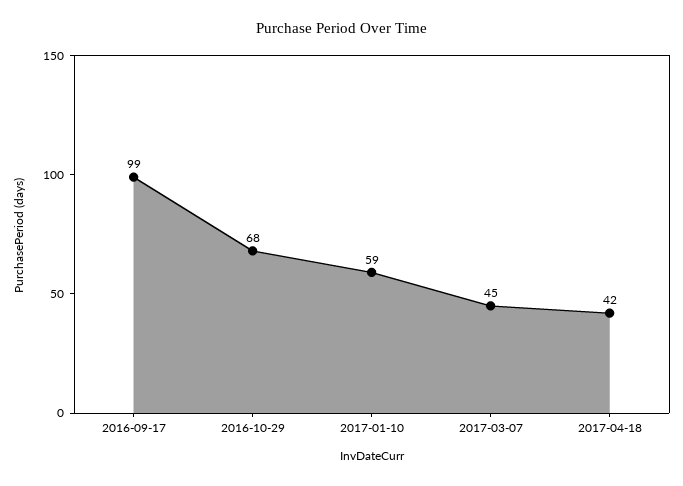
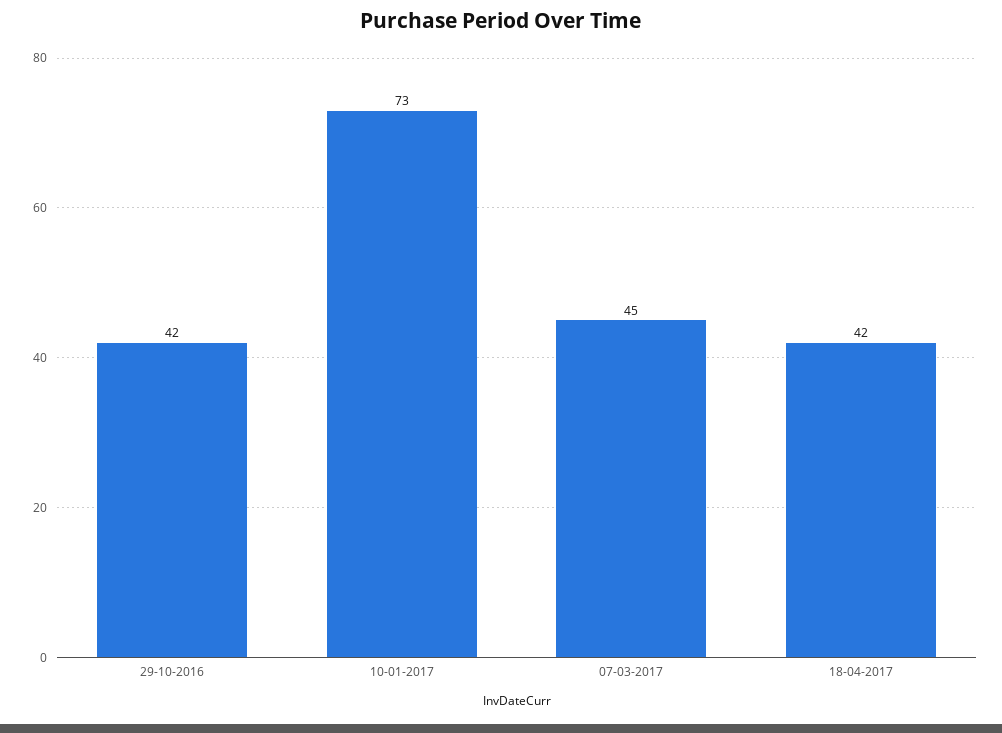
2016-09-17: 99 -> none
2016-10-29: 68 -> 42
2017-01-10: 59 -> 73

